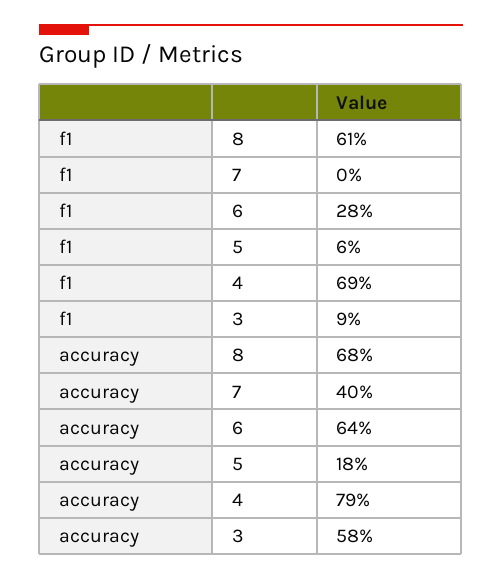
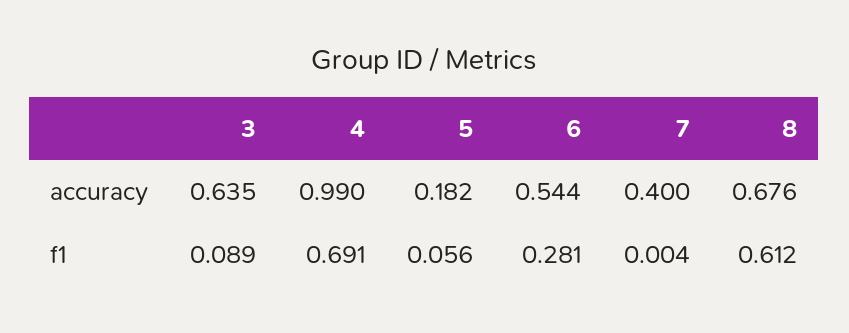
accuracy, 6: 0.64 -> 0.544
accuracy, 4: 0.79 -> 0.99
accuracy, 3: 0.58 -> 0.635

